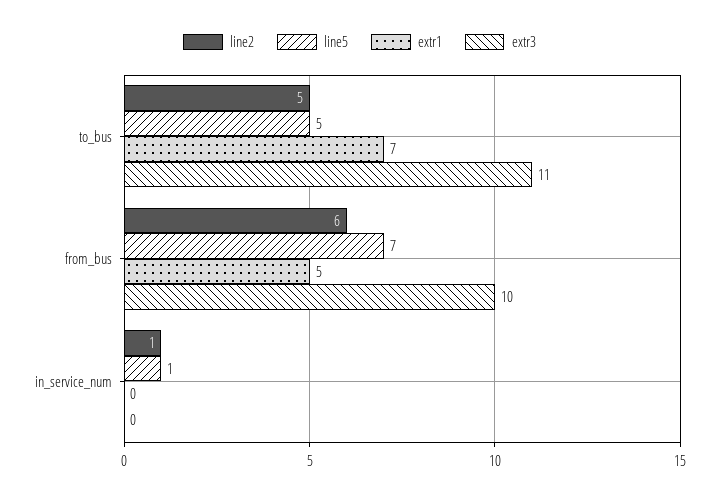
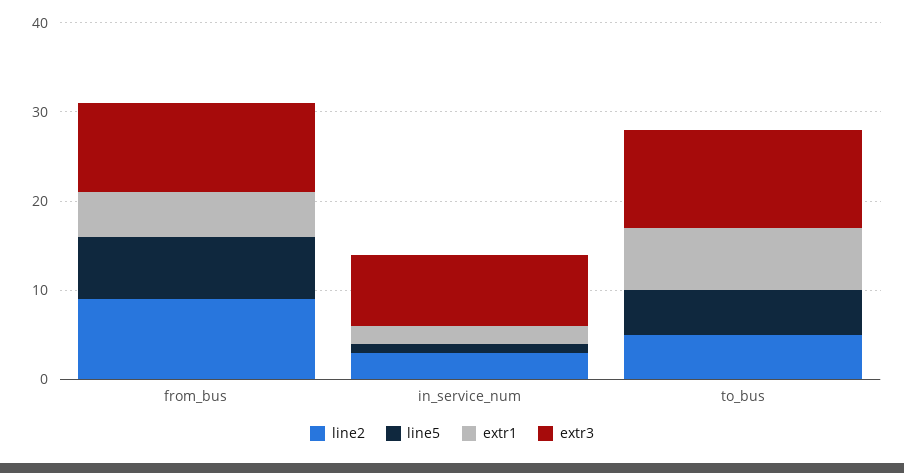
line2, from_bus: 6 -> 9
line2, in_service_num: 1 -> 3
extr1, in_service_num: 0 -> 2
extr3, in_service_num: 0 -> 8

